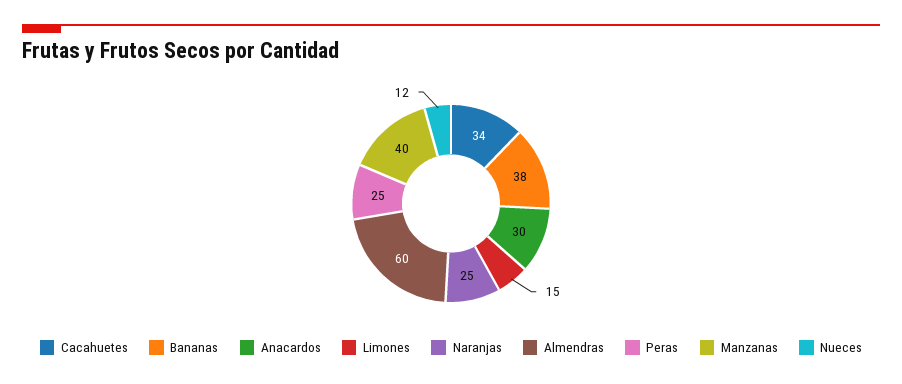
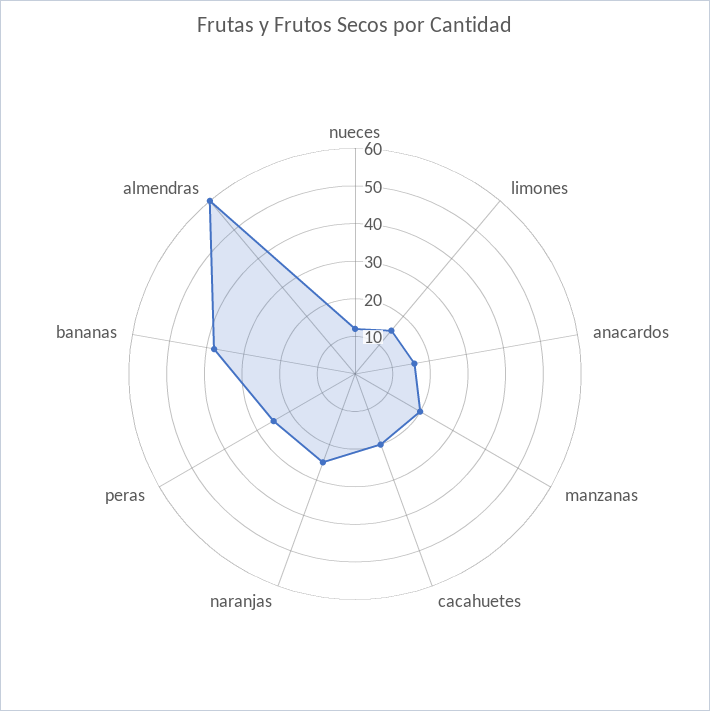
Cacahuetes: 34 -> 20
Anacardos: 30 -> 15
Manzanas: 40 -> 20

